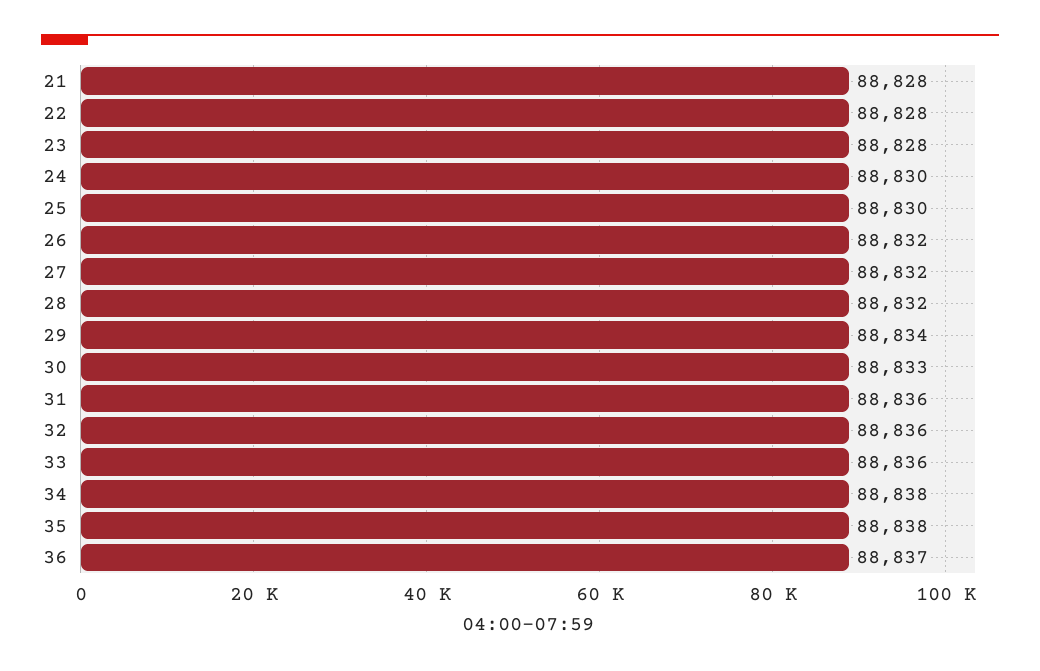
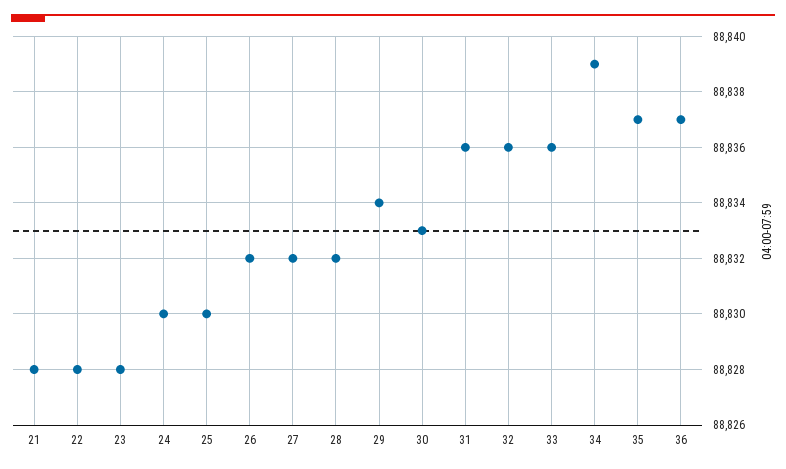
34: 88838 -> 88839
35: 88838 -> 88837

